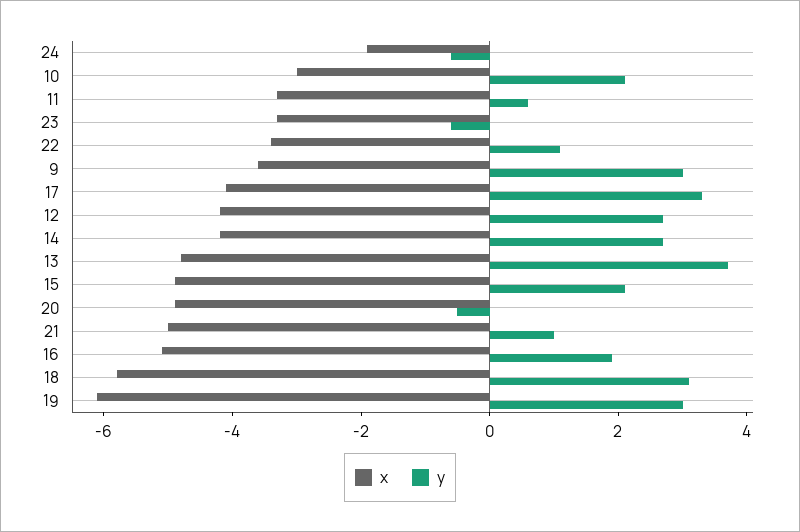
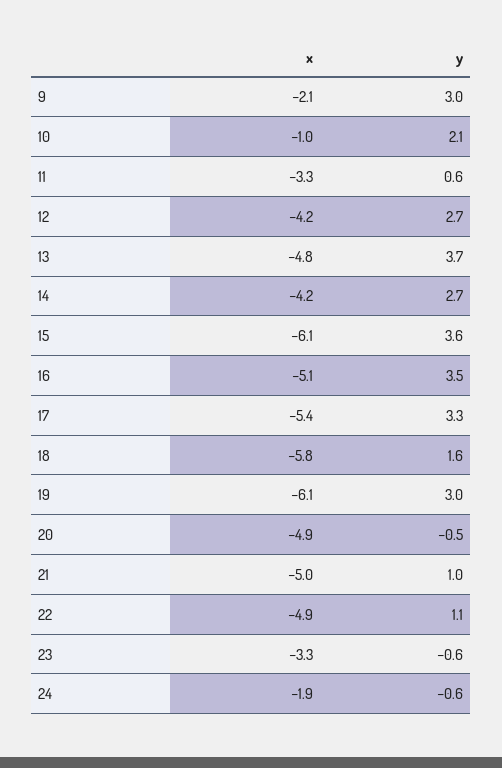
x, 10: -3 -> -1
x, 22: -3.5 -> -4.9
x, 9: -3.5 -> -2.1
x, 17: -4 -> -5.4
x, 15: -5 -> -6.1
y, 15: 2 -> 3.6
y, 16: 2 -> 3.5
y, 18: 3 -> 1.6

